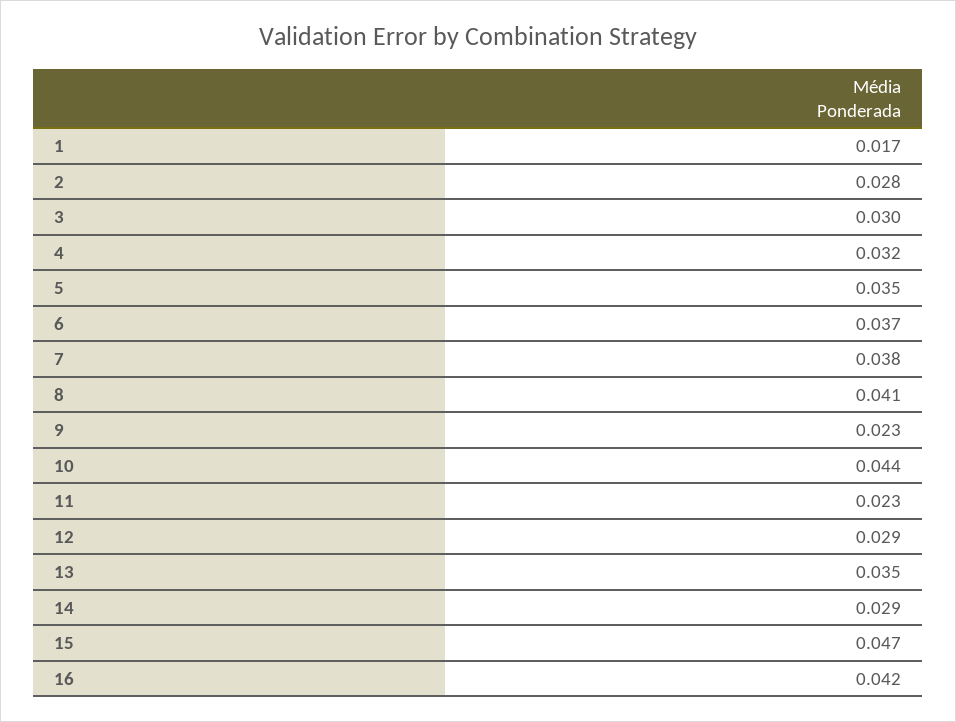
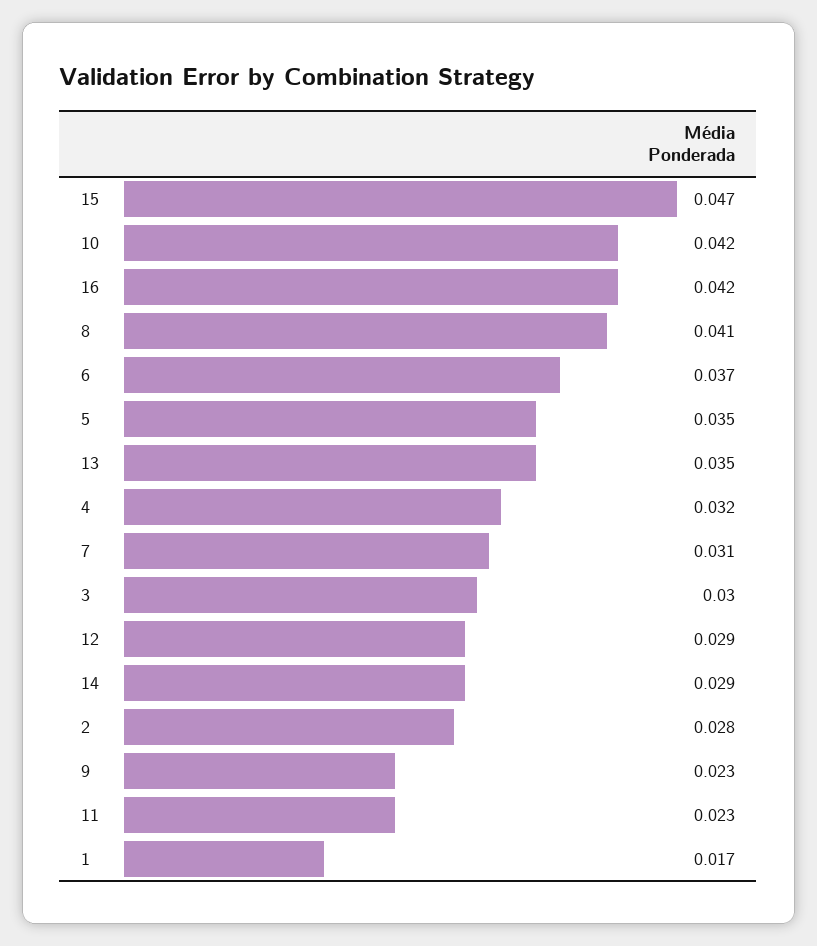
7: 0.038 -> 0.031
10: 0.044 -> 0.042

